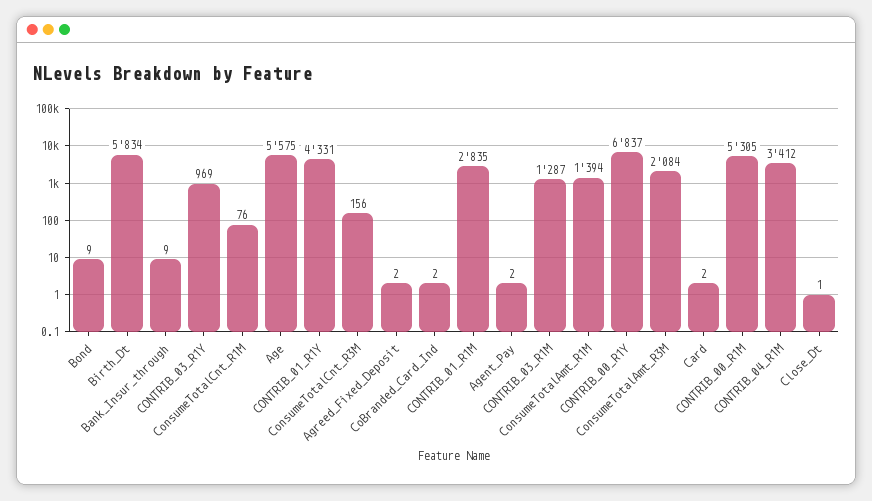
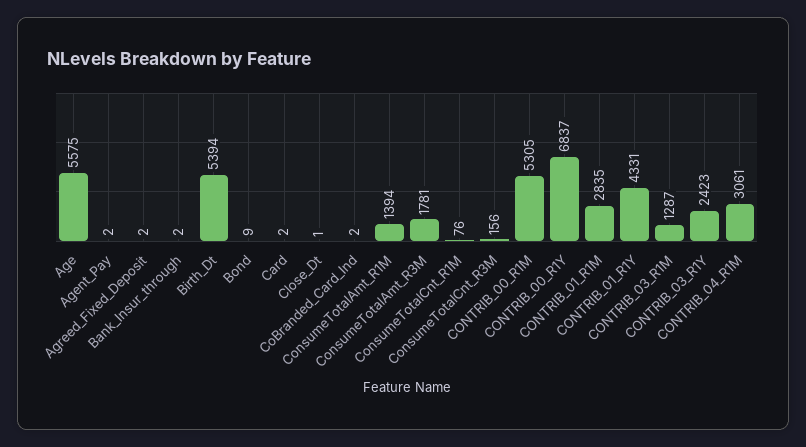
Birth_Dt: 5834 -> 5394
Bank_Insur_through: 9 -> 2
CONTRIB_03_R1Y: 969 -> 2423
ConsumeTotalAmt_R3M: 2084 -> 1781
CONTRIB_04_R1M: 3412 -> 3061

